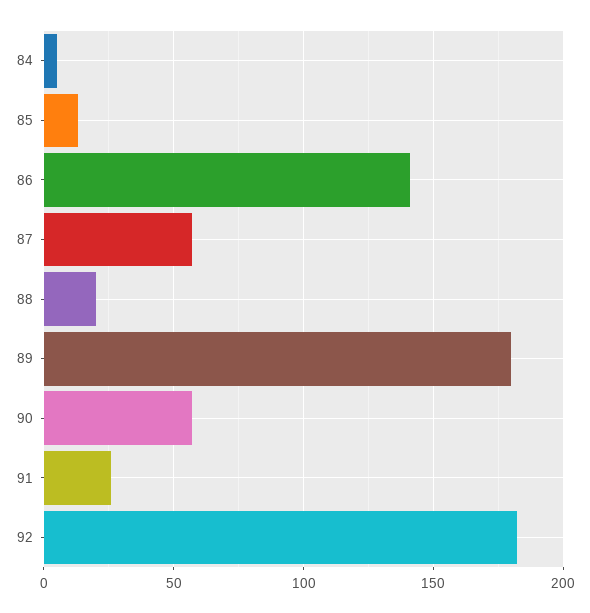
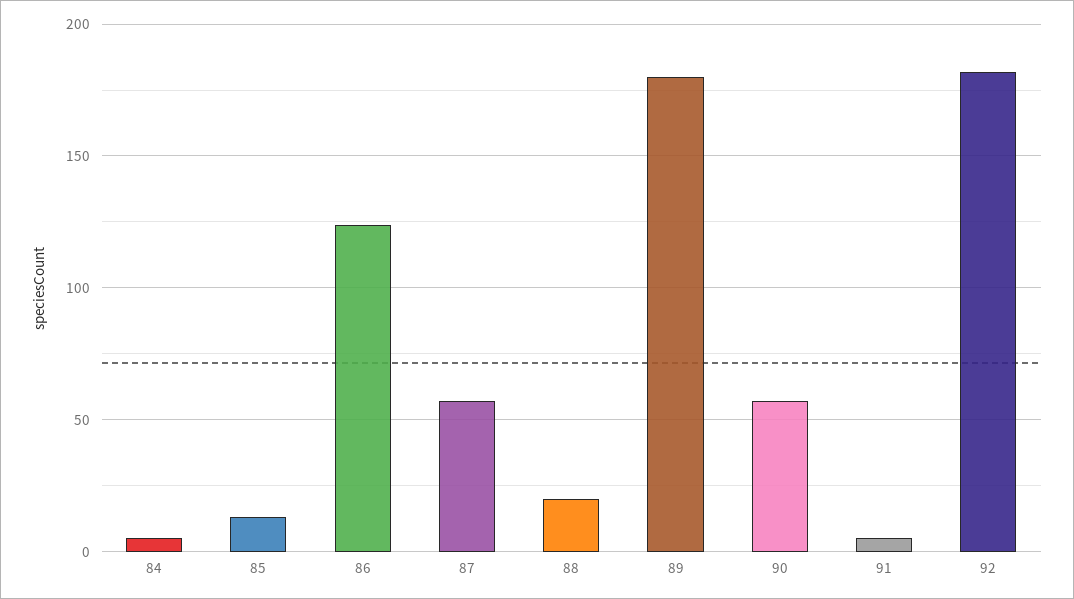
86: 140 -> 125
91: 25 -> 5

